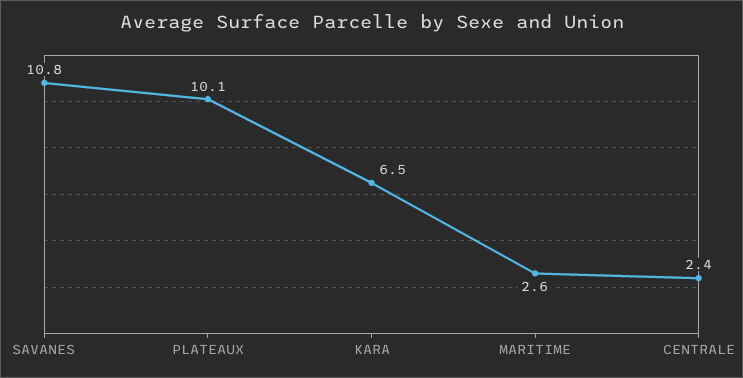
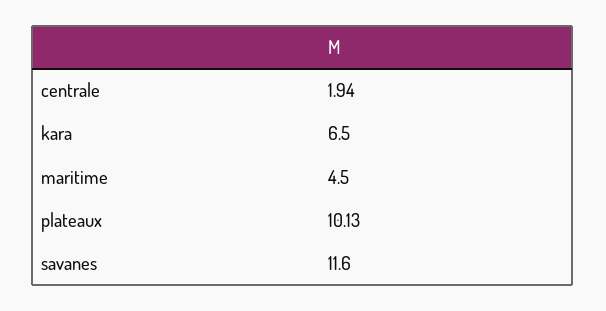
SAVANES: 10.8 -> 11.6
MARITIME: 2.6 -> 4.5
CENTRALE: 2.4 -> 1.94

